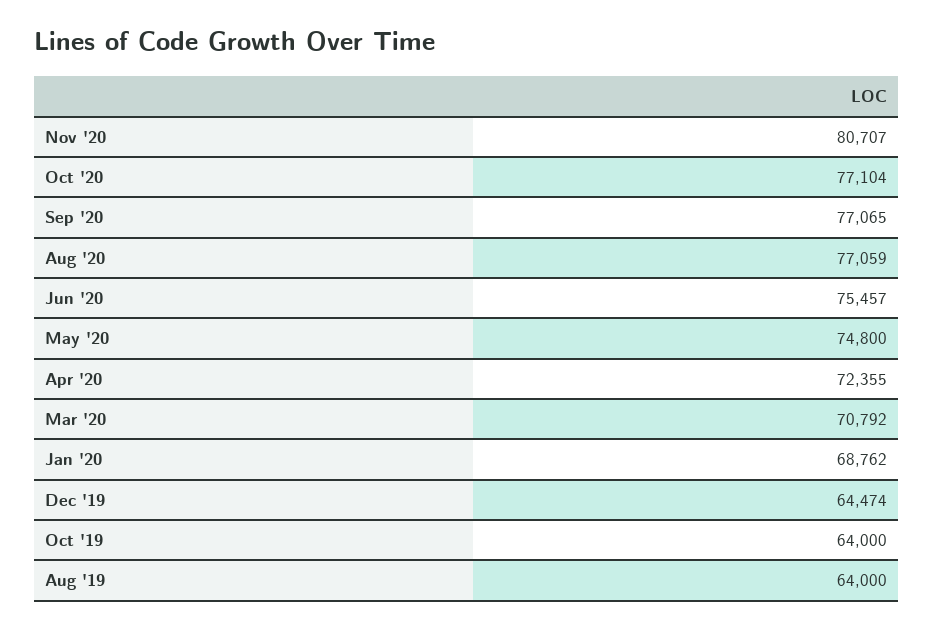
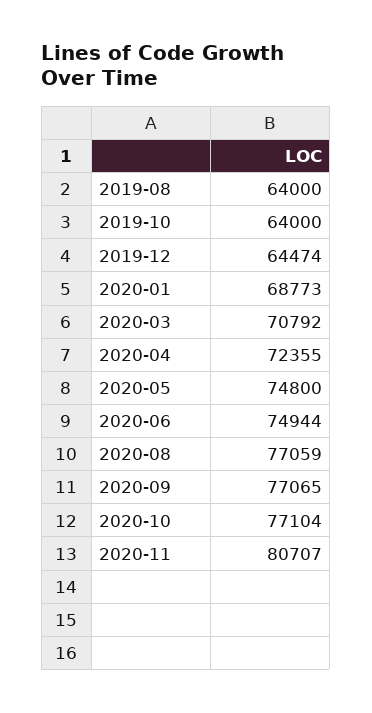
Jun '20: 75457 -> 74944
Jan '20: 68762 -> 68773

